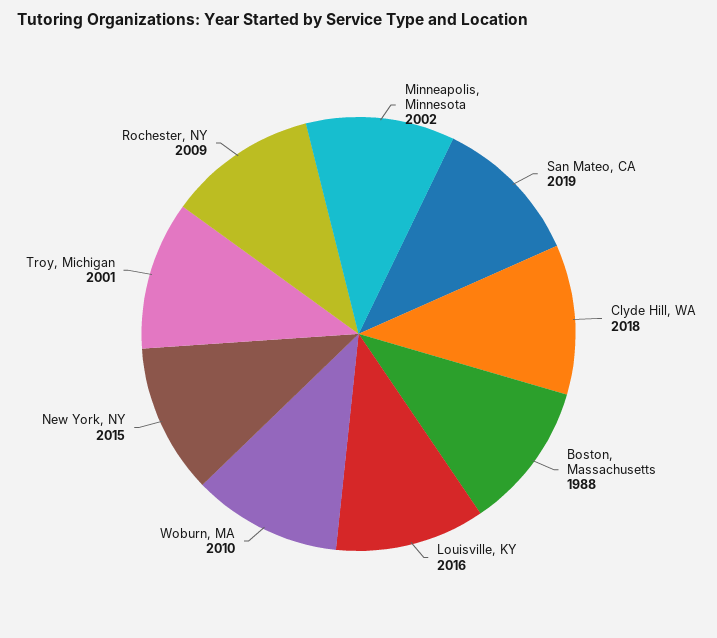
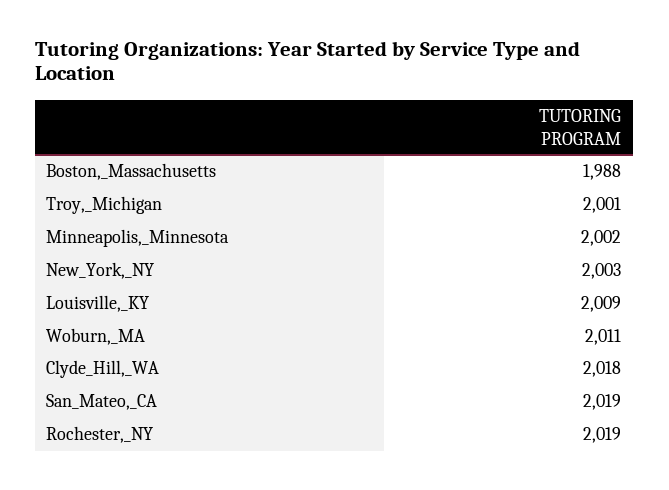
Louisville, KY: 2016 -> 2009
Woburn, MA: 2010 -> 2011
New York, NY: 2015 -> 2003
Rochester, NY: 2009 -> 2019

